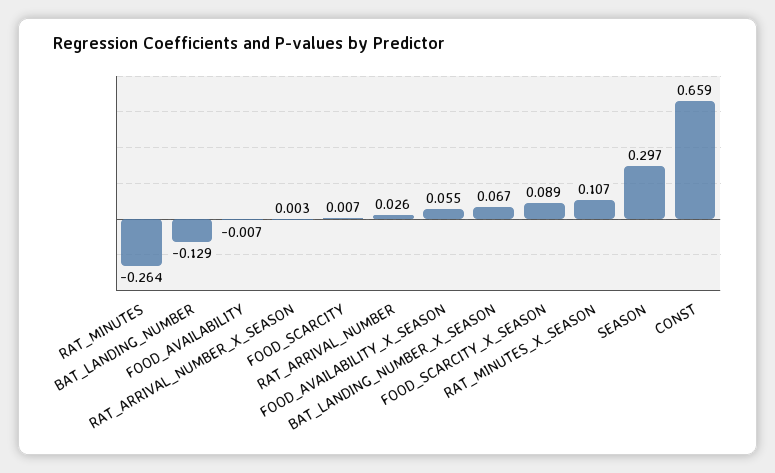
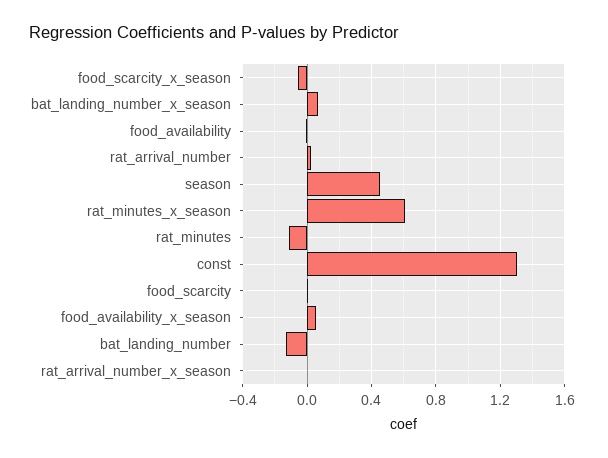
RAT_MINUTES: -0.264 -> -0.1
FOOD_SCARCITY_X_SEASON: 0.089 -> -0.05
RAT_MINUTES_X_SEASON: 0.107 -> 0.6
SEASON: 0.297 -> 0.45
CONST: 0.659 -> 1.3

